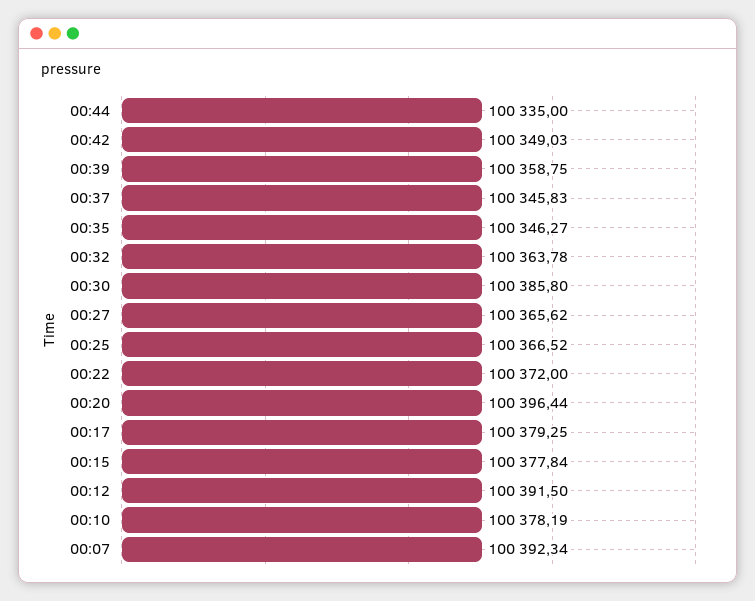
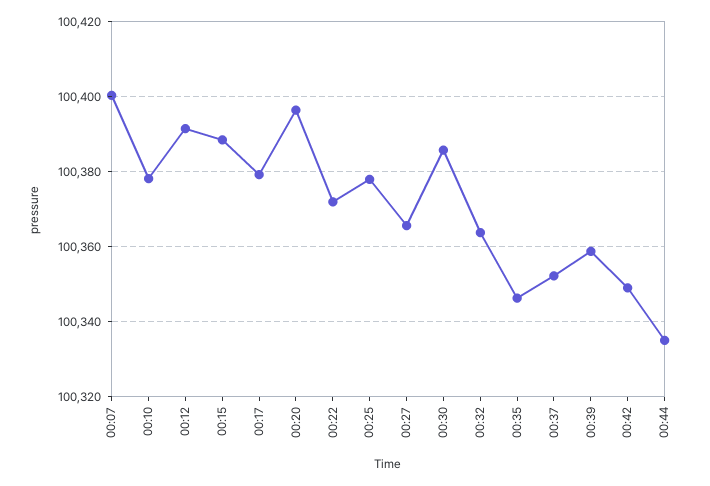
00:37: 100345.83 -> 100352
00:25: 100366.52 -> 100378
00:15: 100377.84 -> 100388
00:07: 100392.34 -> 100400

